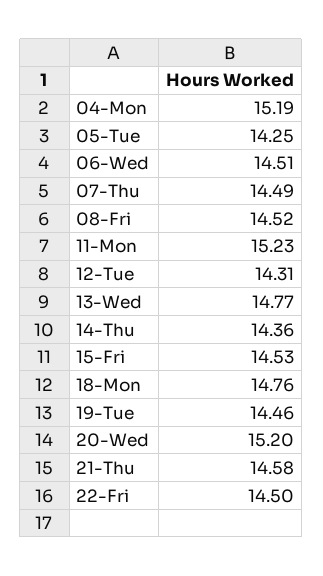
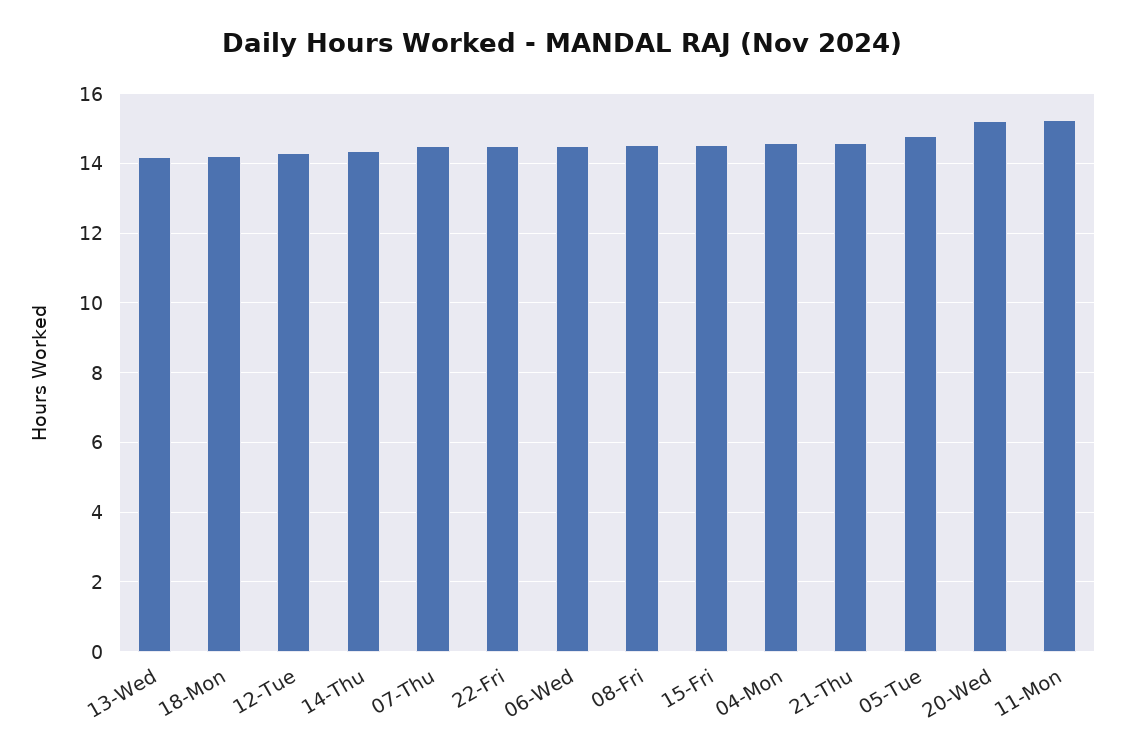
04-Mon: 15.19 -> 14.6
05-Tue: 14.25 -> 14.8
13-Wed: 14.77 -> 14.2
18-Mon: 14.76 -> 14.2
19-Tue: 14.46 -> none

